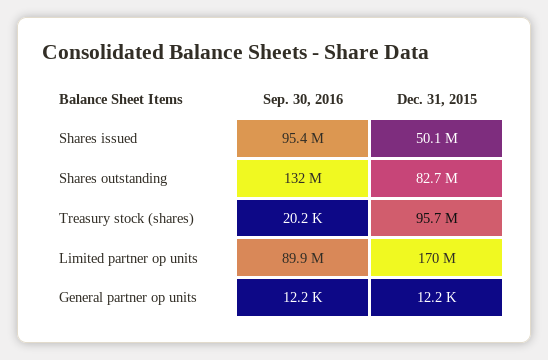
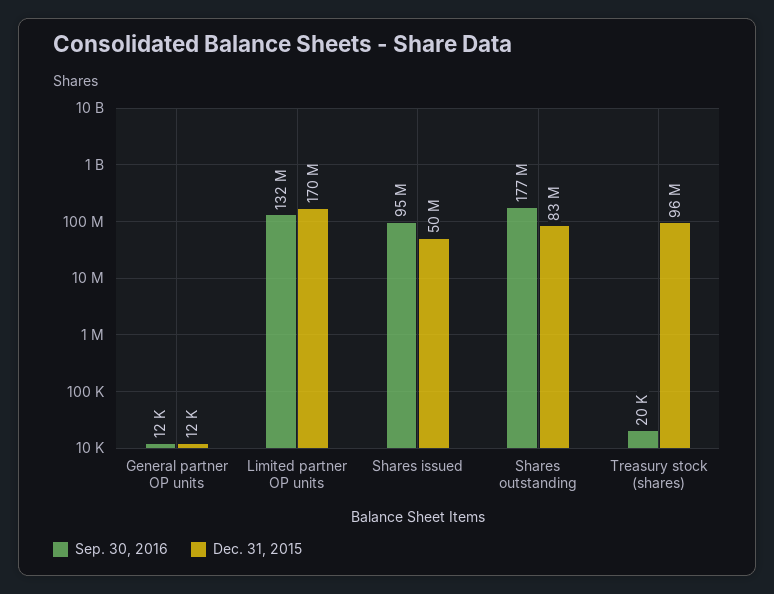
Sep. 30, 2016, Shares outstanding: 132000000 -> 177000000
Sep. 30, 2016, Limited partner op units: 89900000 -> 132000000

